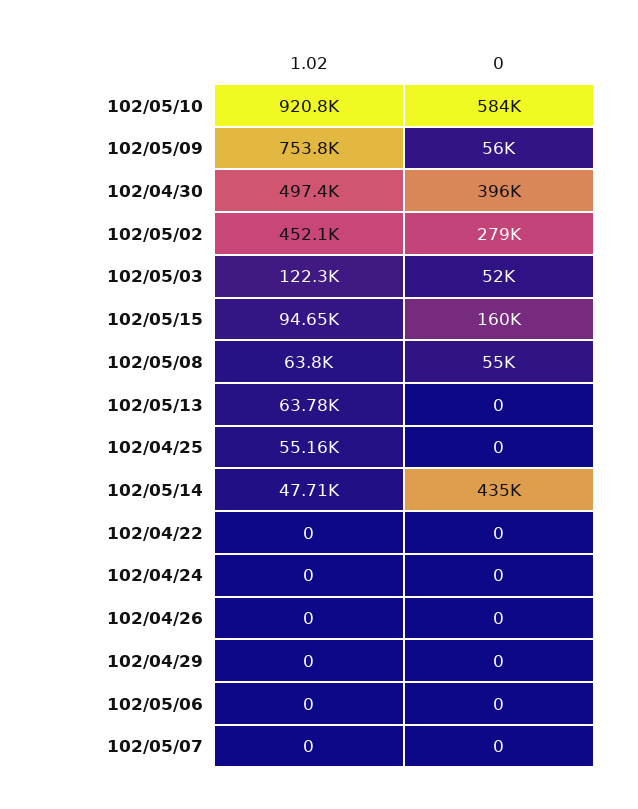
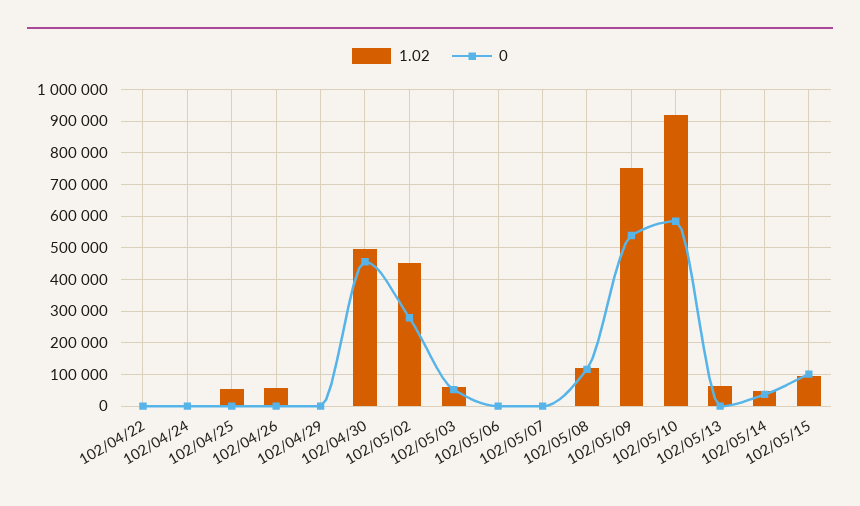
0, 102/05/09: 56000 -> 540000
0, 102/04/30: 396000 -> 460000
1.02, 102/05/03: 122300 -> 60000
0, 102/05/15: 160000 -> 100000
1.02, 102/05/08: 63800 -> 120000
0, 102/05/08: 55000 -> 120000
0, 102/05/14: 435000 -> 40000
1.02, 102/04/26: 0 -> 60000

